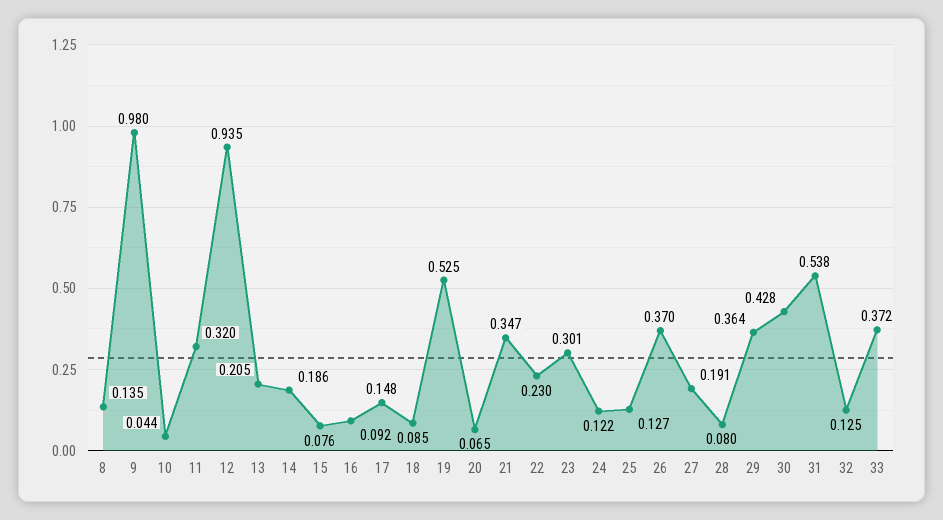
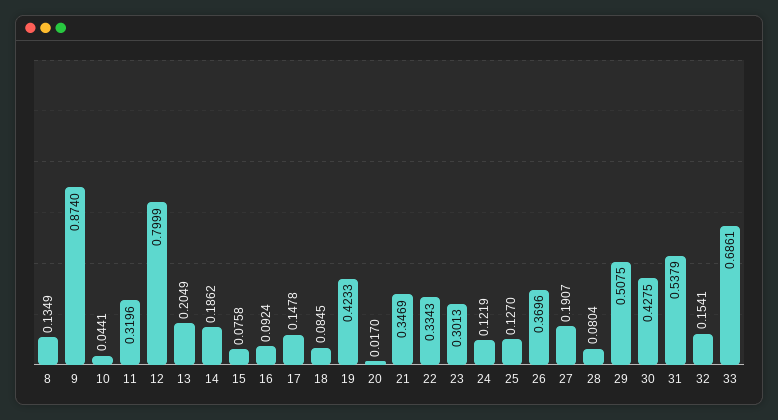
9: 0.98 -> 0.874
12: 0.935 -> 0.7999
19: 0.525 -> 0.4233
20: 0.065 -> 0.017
22: 0.23 -> 0.3343
29: 0.364 -> 0.5075
32: 0.125 -> 0.1541
33: 0.372 -> 0.6861

